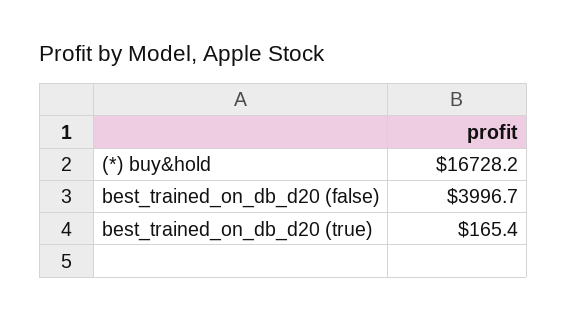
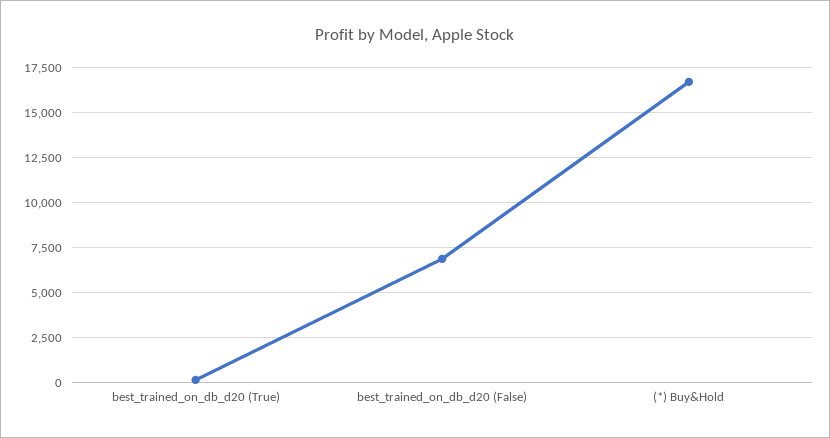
best_trained_on_db_d20 (false): 3996.7 -> 7000

